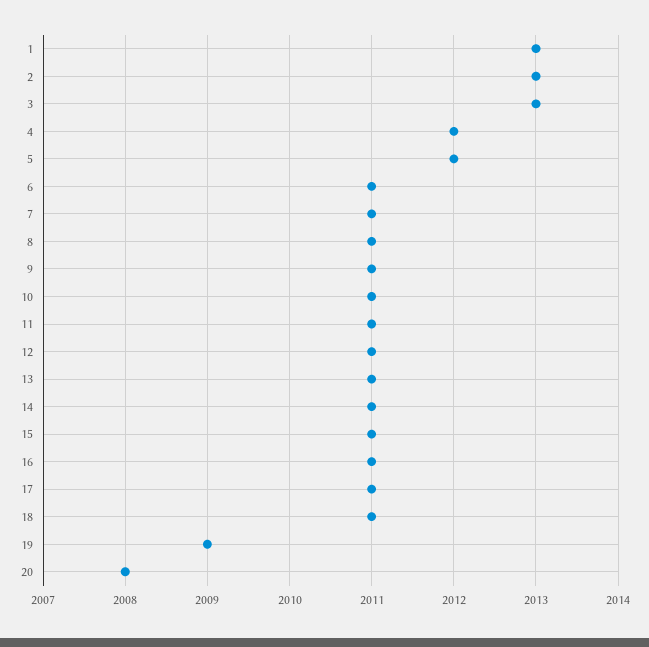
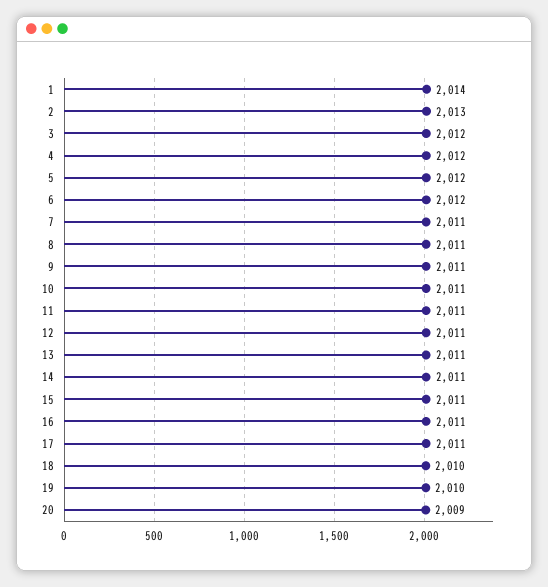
1: 2013 -> 2014
3: 2013 -> 2012
6: 2011 -> 2012
18: 2011 -> 2010
19: 2009 -> 2010
20: 2008 -> 2009

